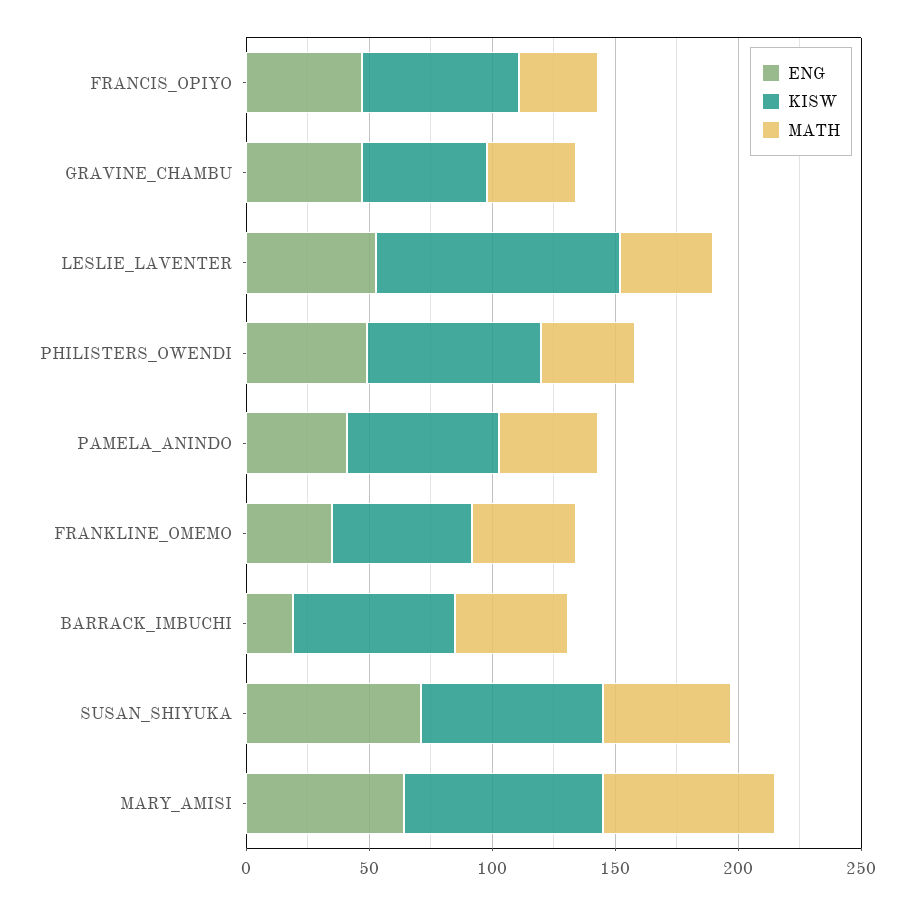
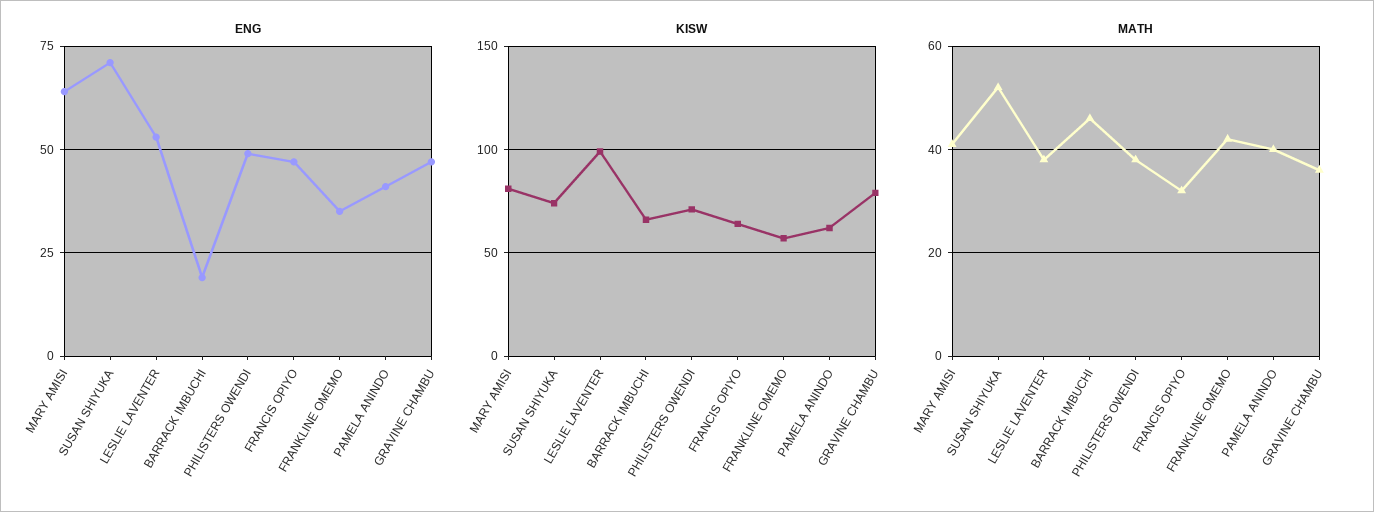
KISW, GRAVINE_CHAMBU: 50 -> 80
MATH, MARY_AMISI: 70 -> 40

